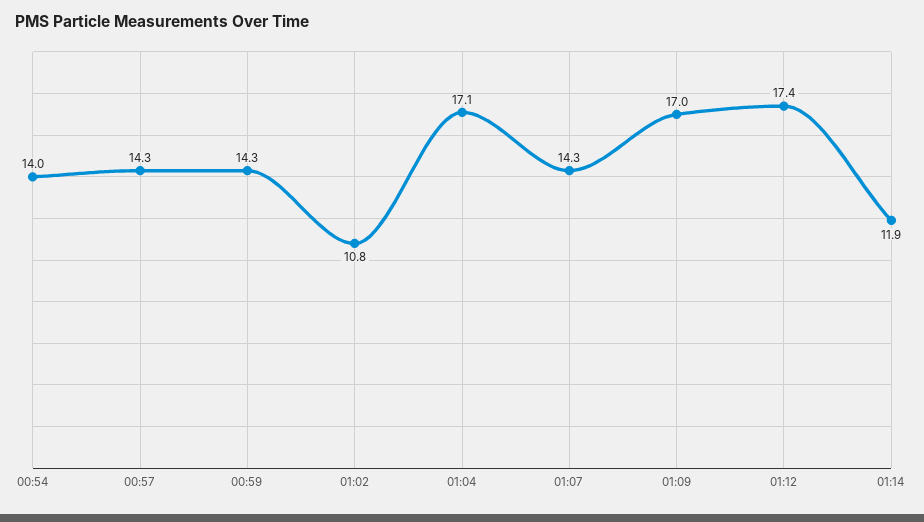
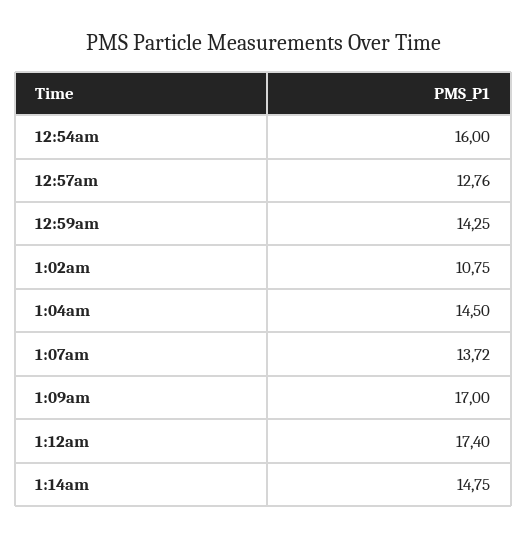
00:54: 14 -> 16
00:57: 14.3 -> 12.76
01:04: 17.1 -> 14.5
01:07: 14.3 -> 13.72
01:14: 11.9 -> 14.75

